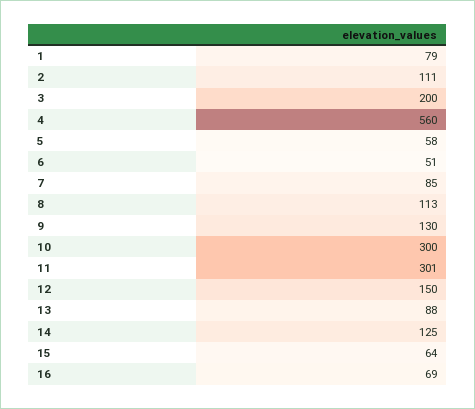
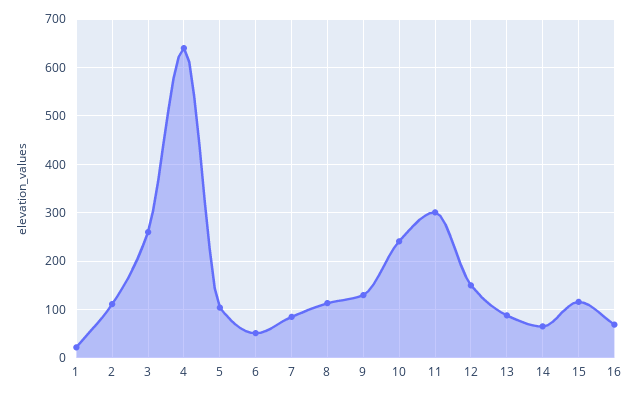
1: 79 -> 20
3: 200 -> 260
4: 560 -> 640
5: 58 -> 100
10: 300 -> 240
14: 125 -> 60
15: 64 -> 120

